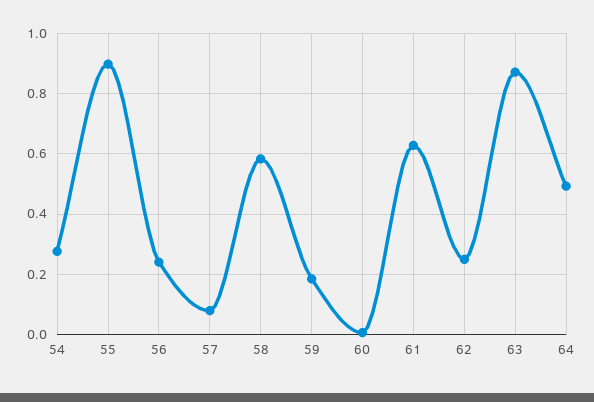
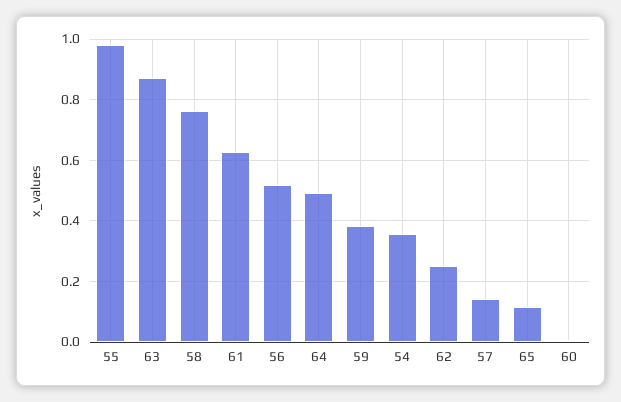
54: 0.28 -> 0.36
55: 0.9 -> 0.98
56: 0.24 -> 0.52
57: 0.08 -> 0.14
58: 0.58 -> 0.76
59: 0.18 -> 0.38
65: none -> 0.12

